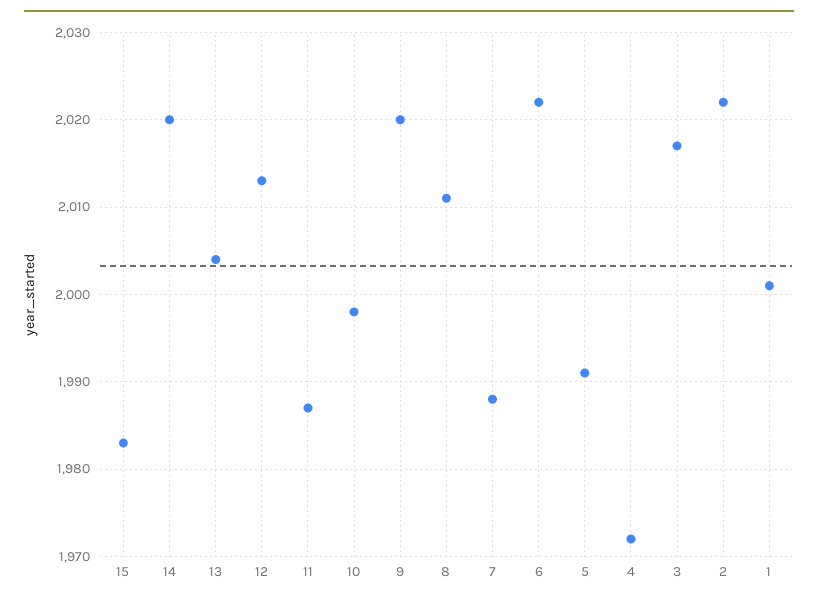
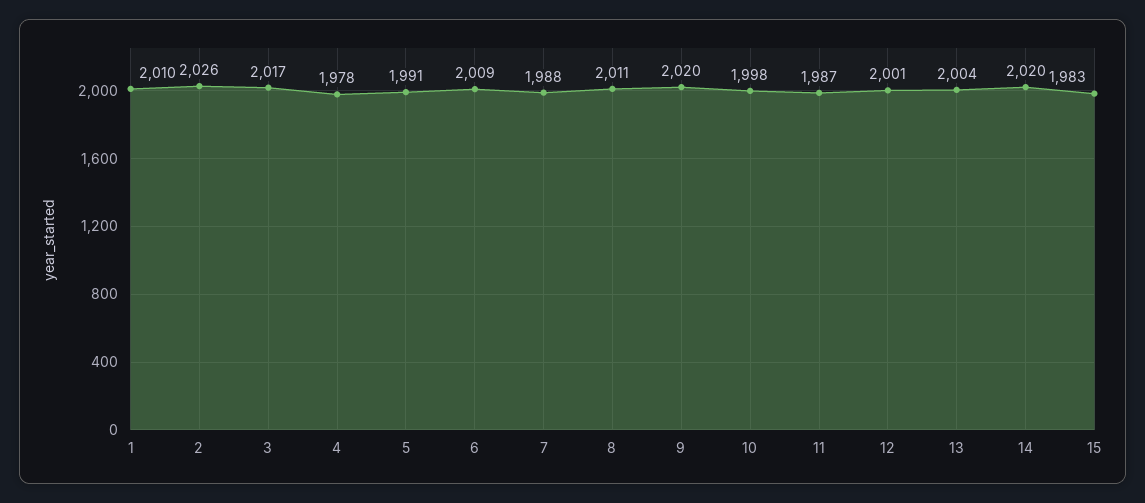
12: 2013 -> 2001
6: 2022 -> 2009
4: 1972 -> 1978
2: 2022 -> 2026
1: 2001 -> 2010

